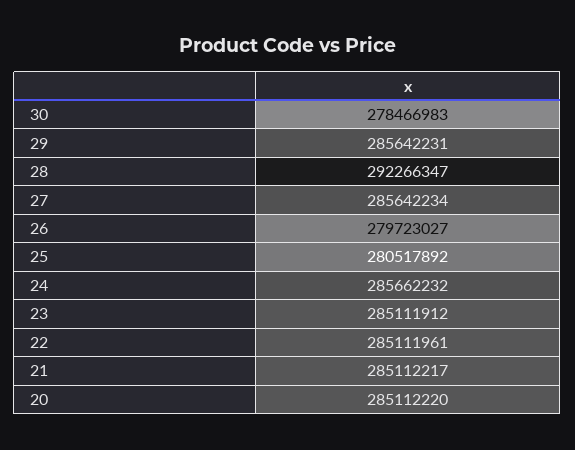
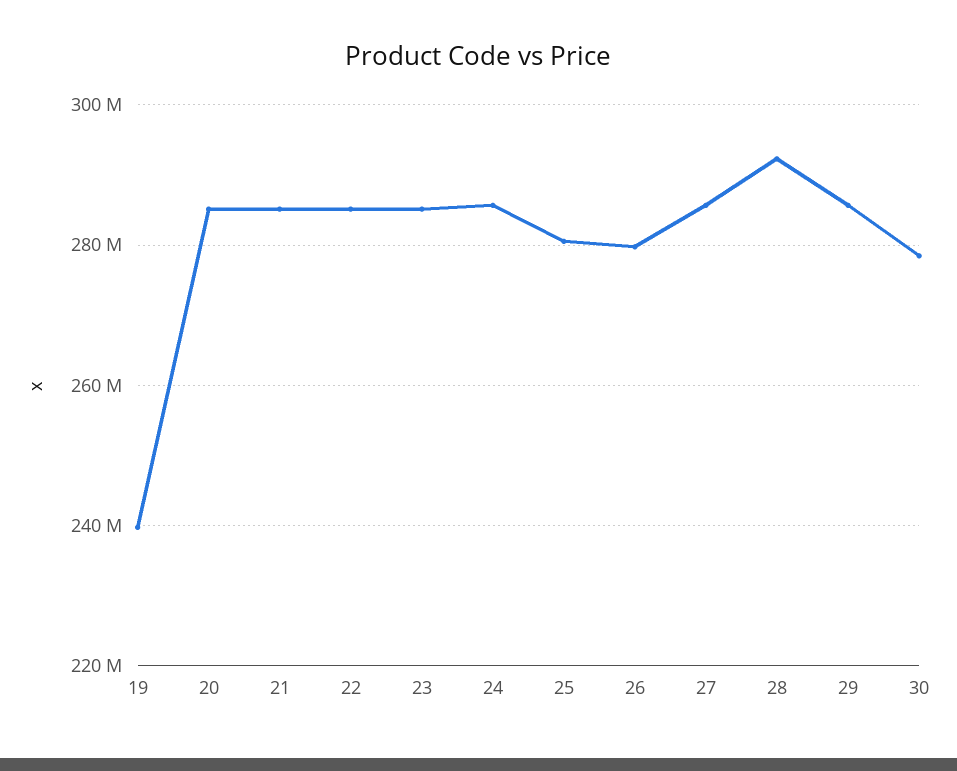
19: none -> 240000000

